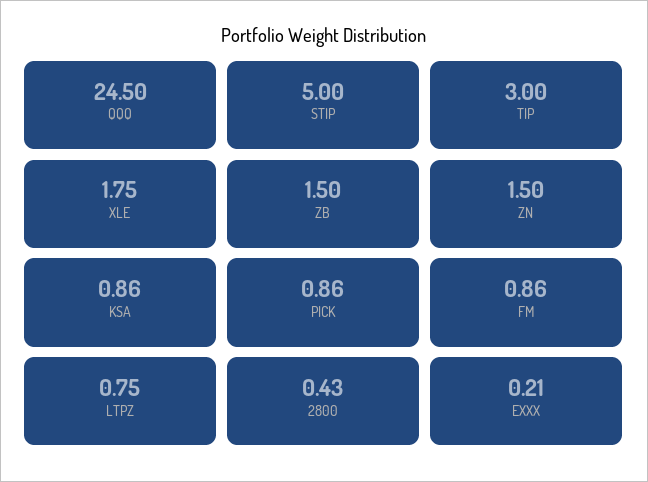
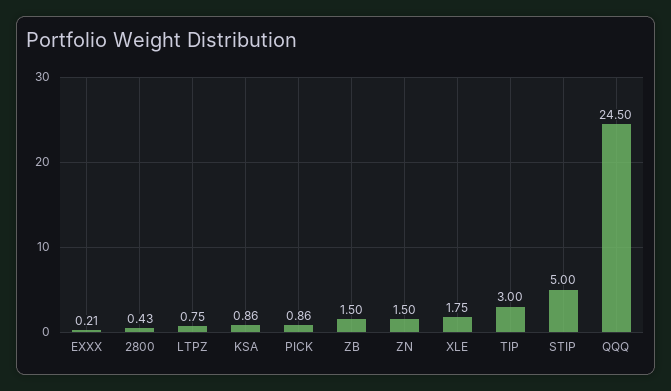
FM: 0.86 -> none

